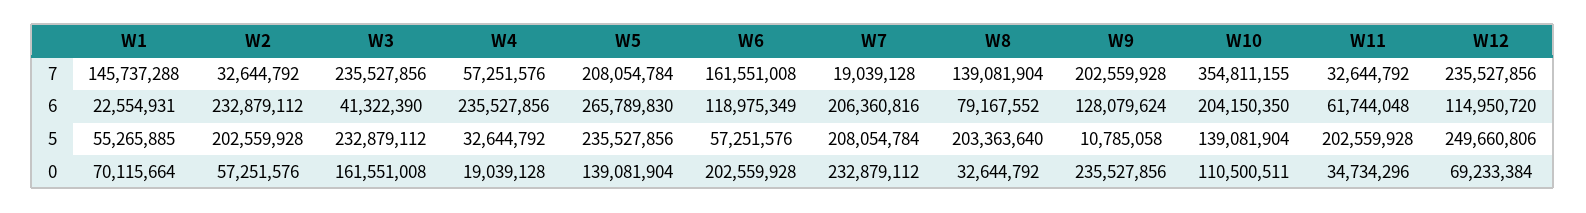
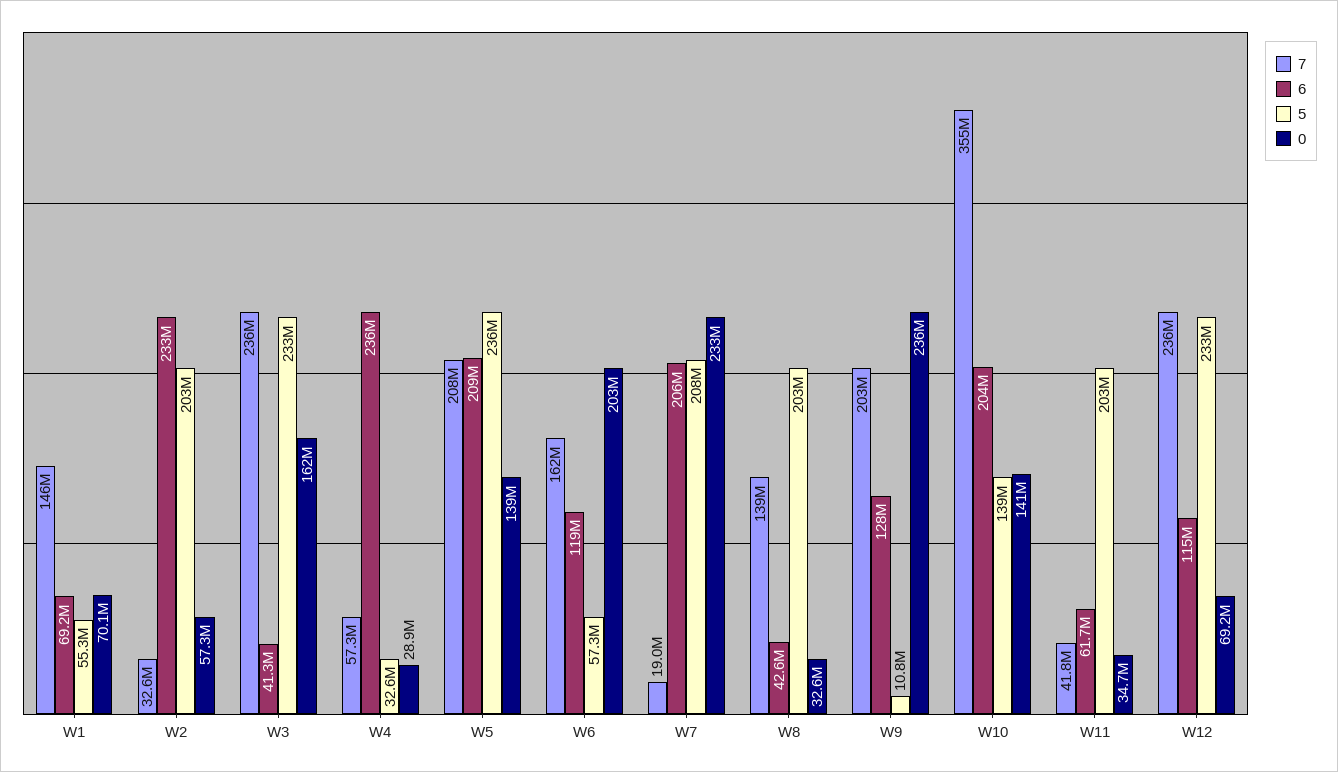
7, W11: 32644792 -> 41800000
6, W1: 22554931 -> 69200000
6, W5: 265789830 -> 209000000
6, W8: 79167552 -> 42600000
5, W12: 249660806 -> 233000000
0, W4: 19039128 -> 28900000
0, W10: 110500511 -> 141000000

